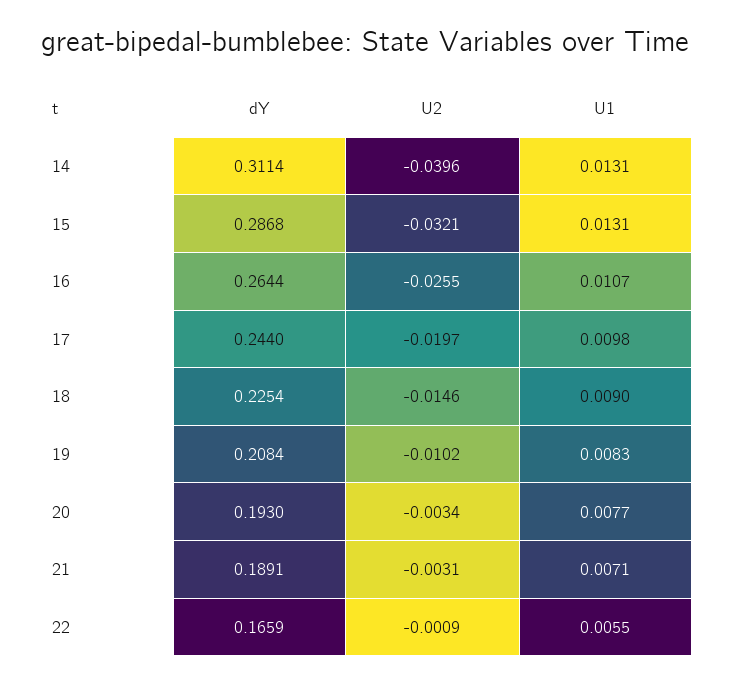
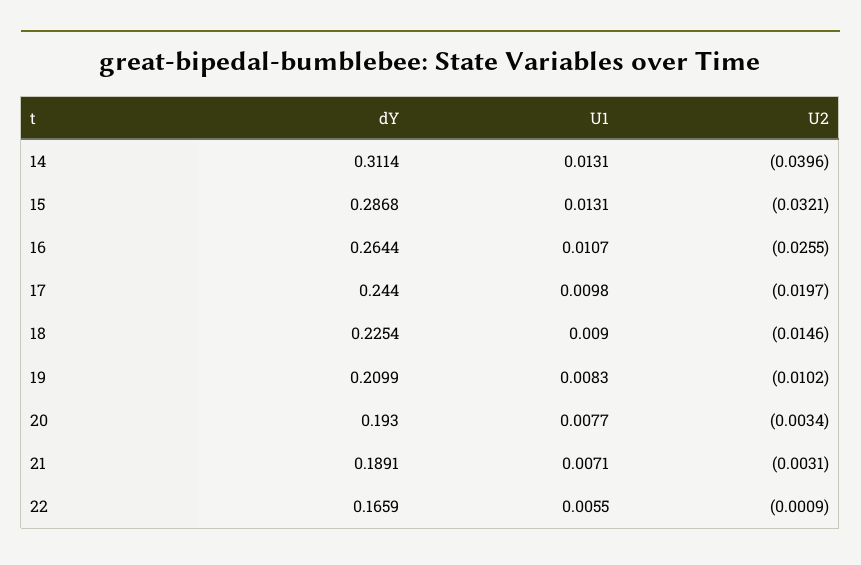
dY, 19: 0.2084 -> 0.2099

